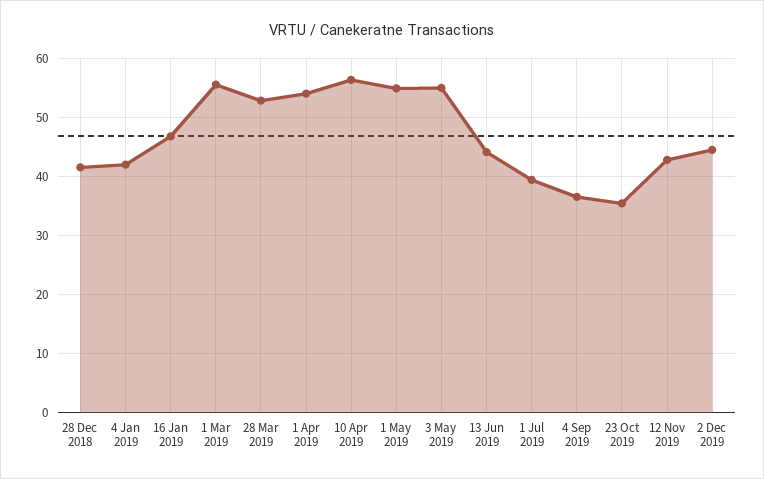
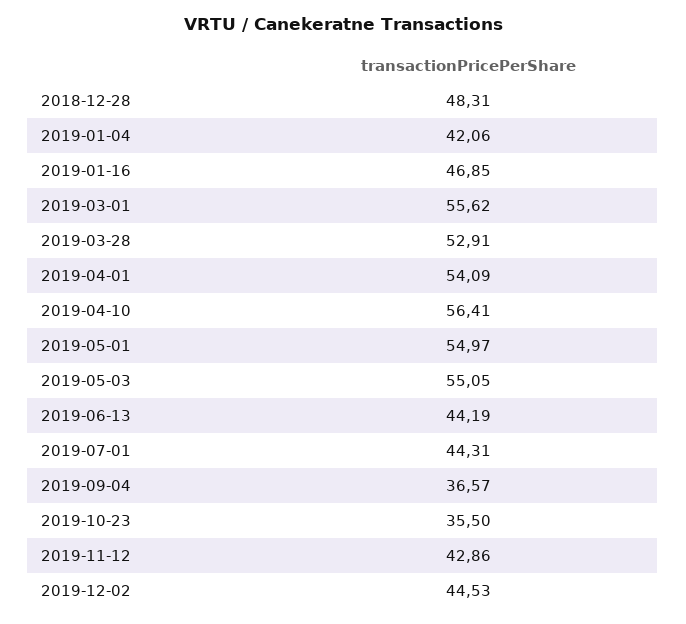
28 Dec 2018: 42 -> 48.31
1 Jul 2019: 40 -> 44.31

